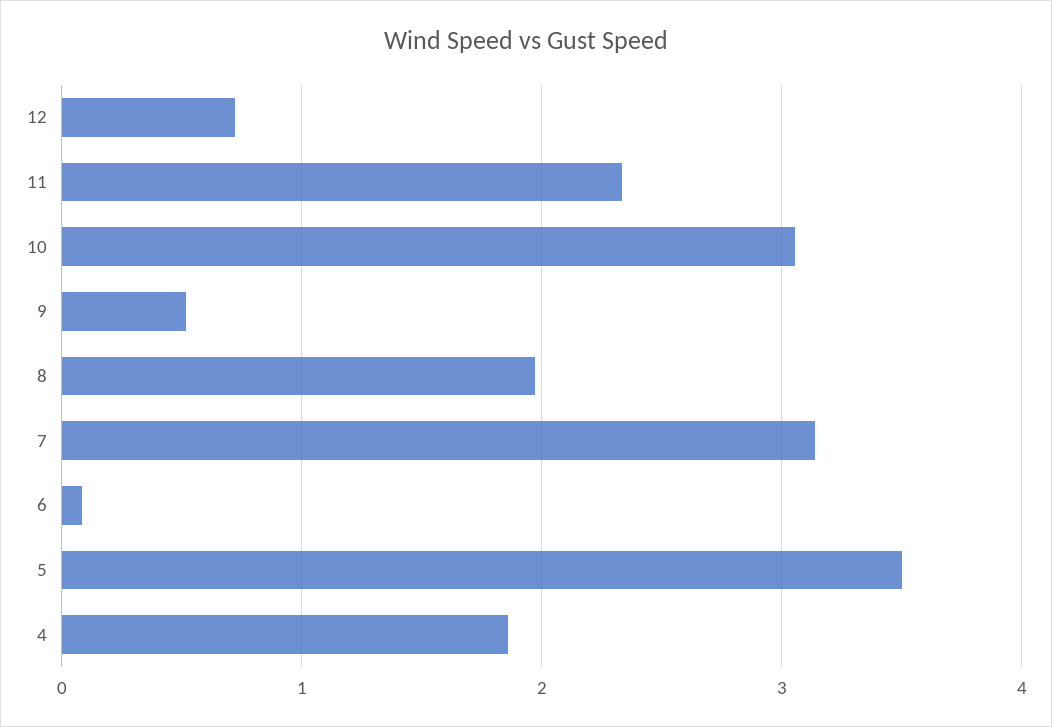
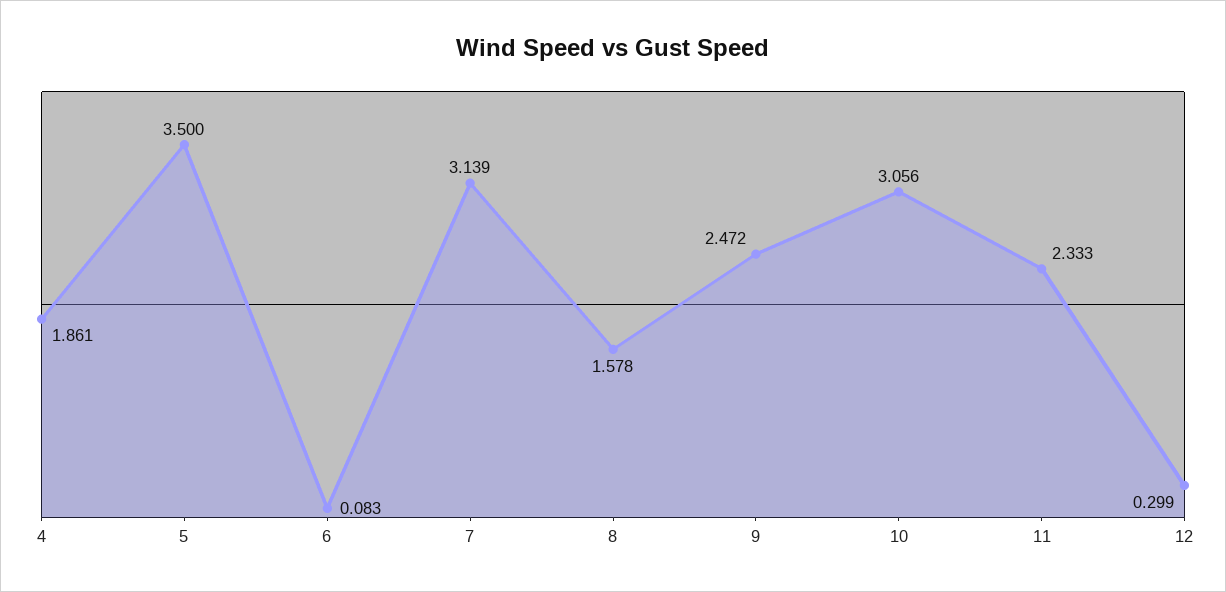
12: 0.7 -> 0.299
9: 0.5 -> 2.472
8: 2 -> 1.578

